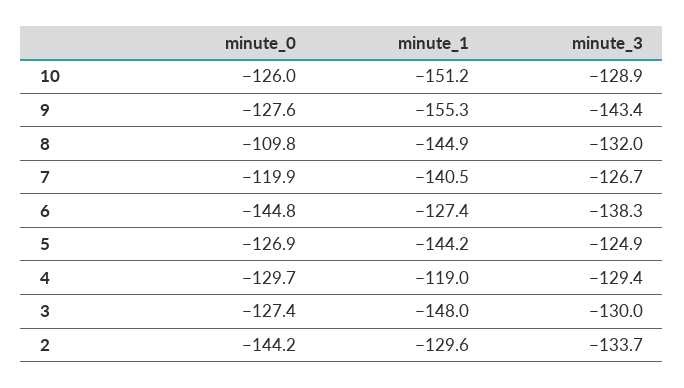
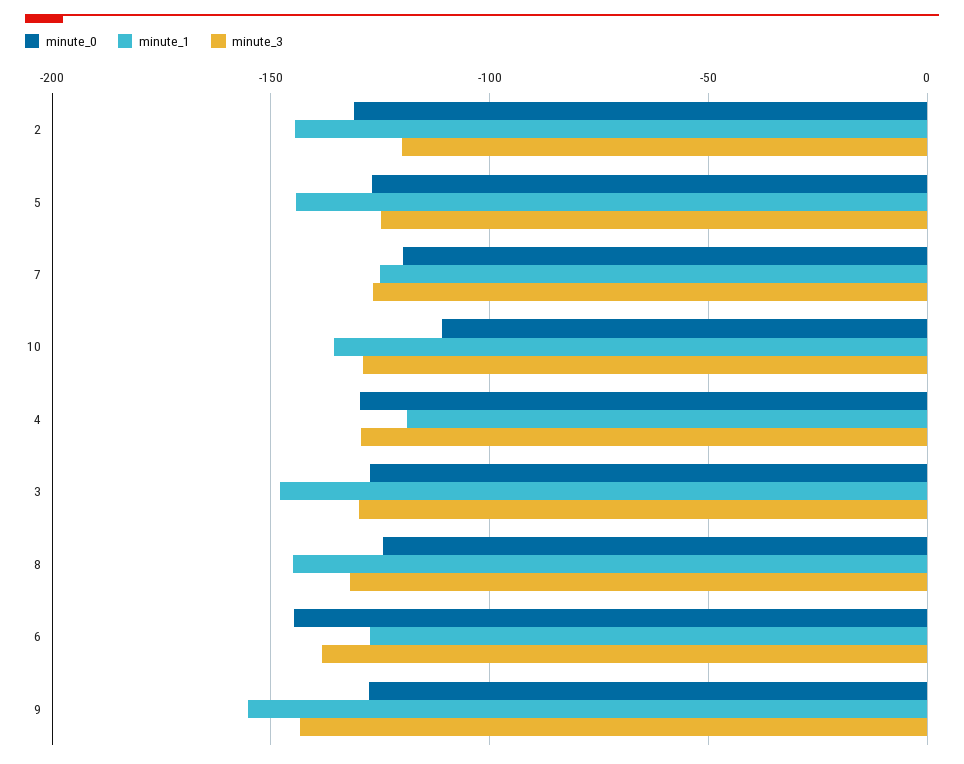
minute_0, 10: -126 -> -110
minute_1, 10: -151.2 -> -135
minute_0, 8: -109.8 -> -125
minute_1, 7: -140.5 -> -125
minute_0, 2: -144.2 -> -130
minute_1, 2: -129.6 -> -145
minute_3, 2: -133.7 -> -120

